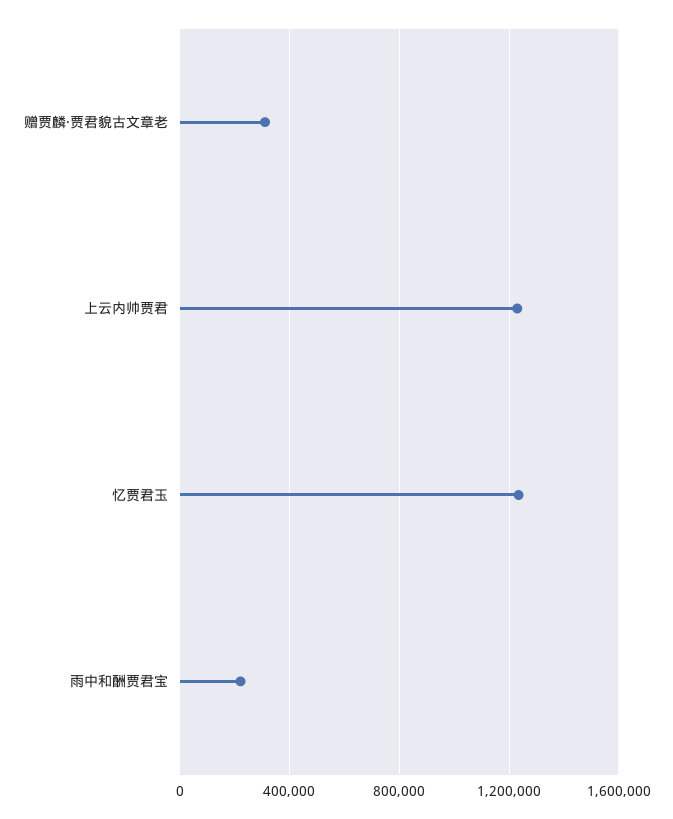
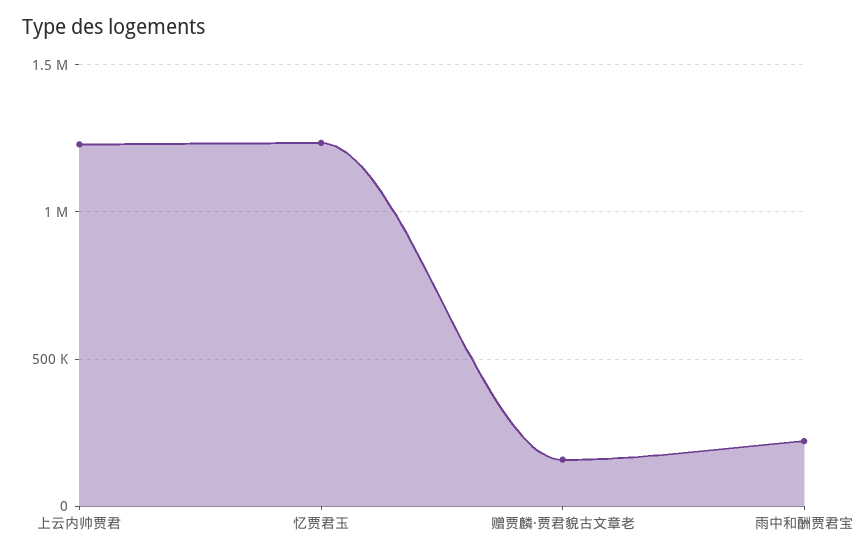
赠贾麟·贾君貌古文章老: 300000 -> 150000

